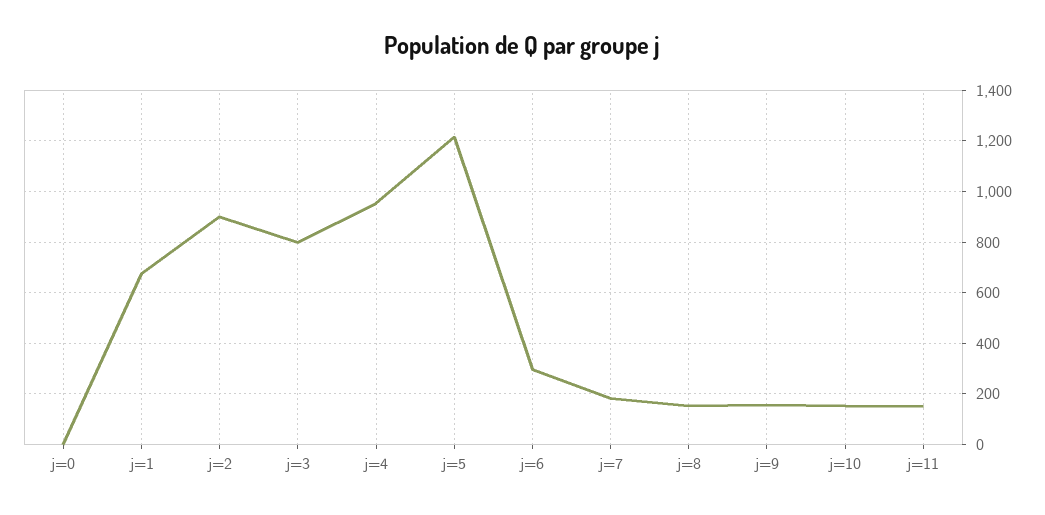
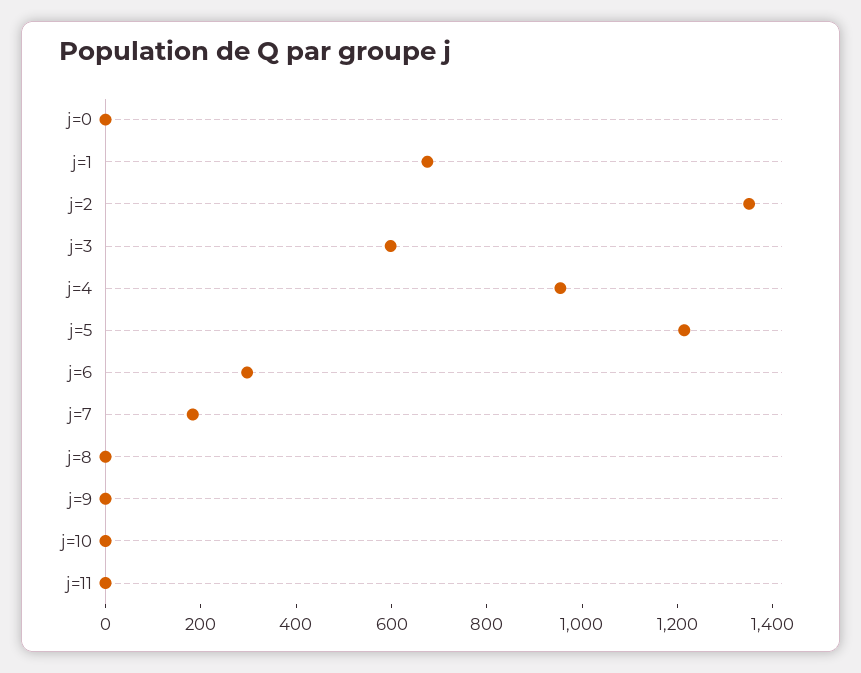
j=2: 900 -> 1350
j=3: 800 -> 600
j=8: 150 -> 0
j=9: 150 -> 0
j=10: 150 -> 0
j=11: 150 -> 0

